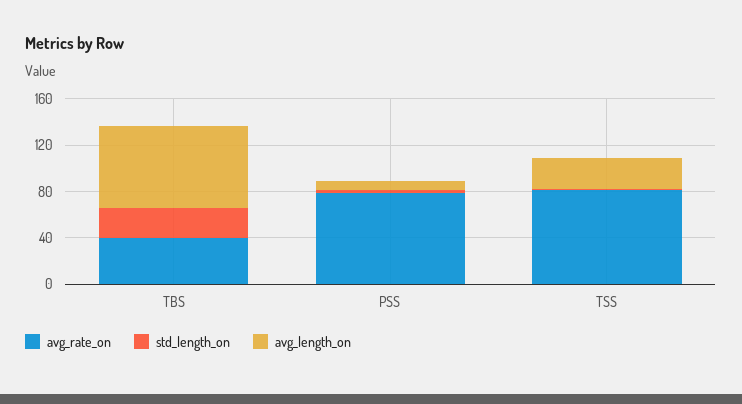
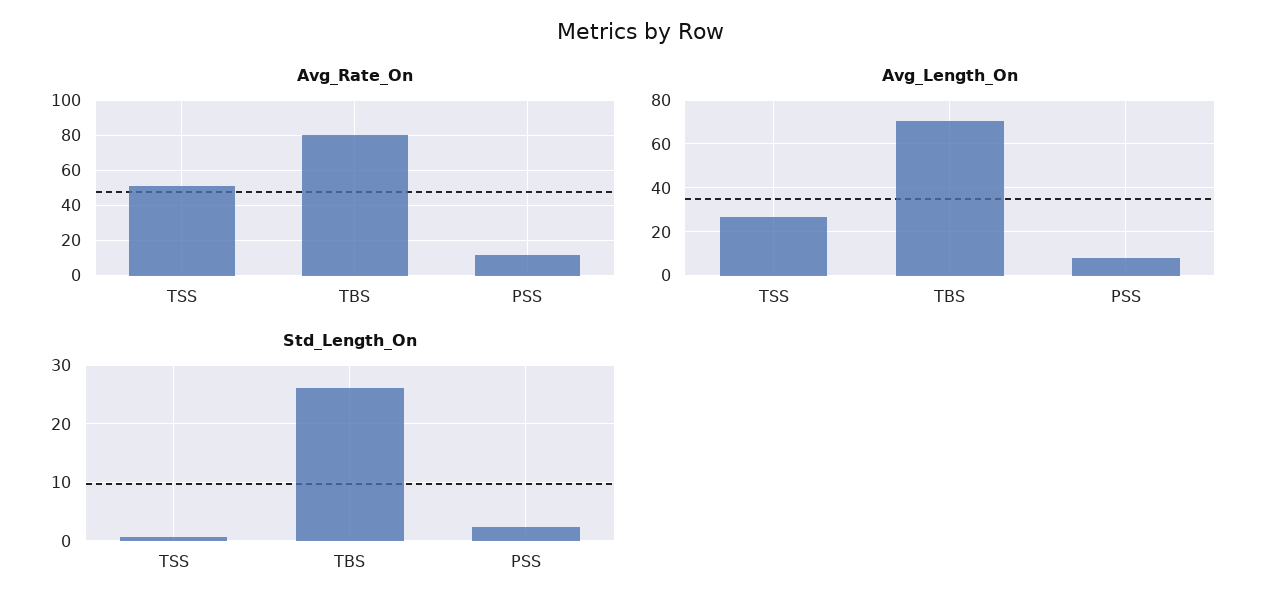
avg_rate_on, TBS: 40 -> 80
avg_rate_on, PSS: 80 -> 10
avg_rate_on, TSS: 80 -> 50

